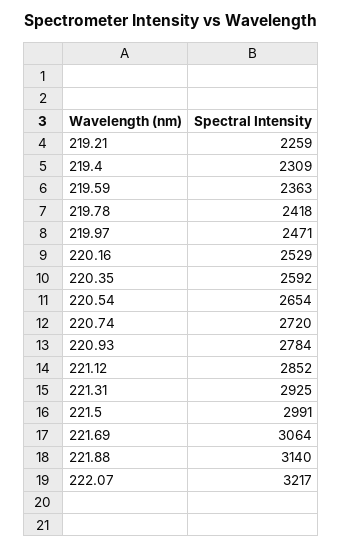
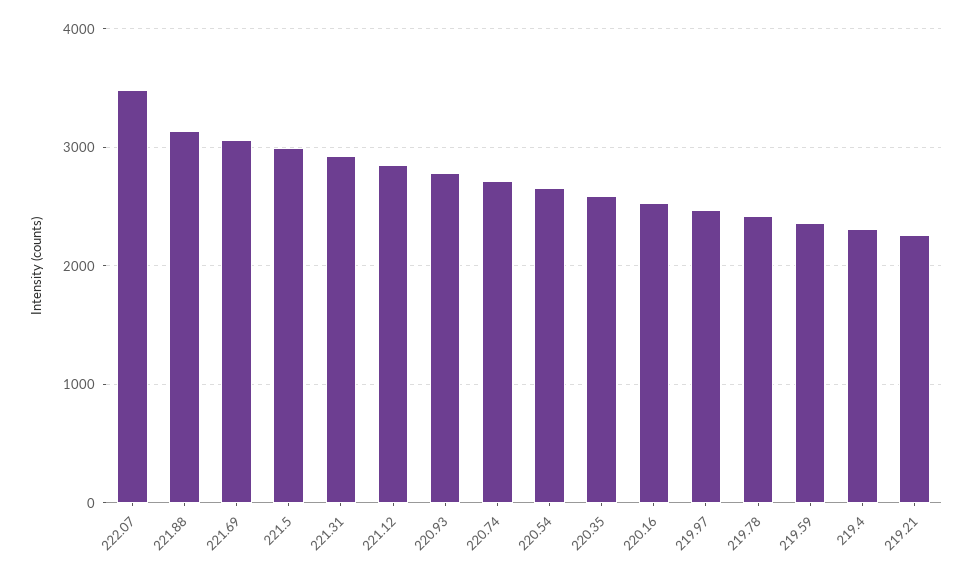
222.07: 3217 -> 3500

